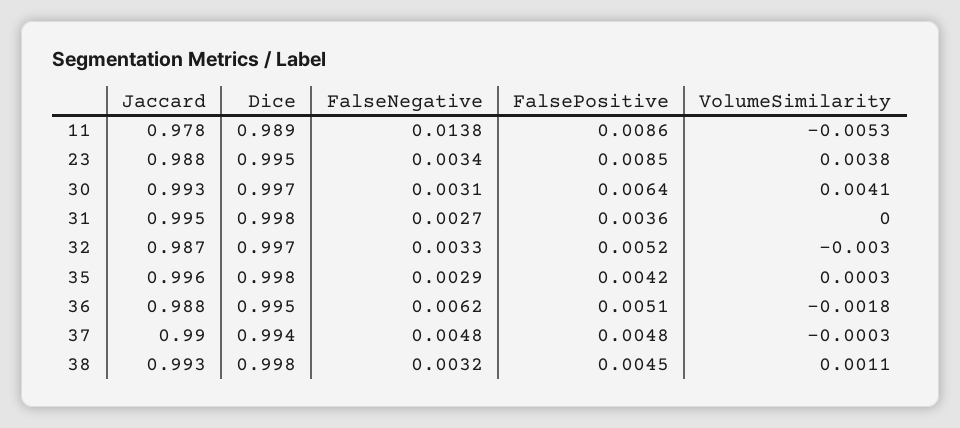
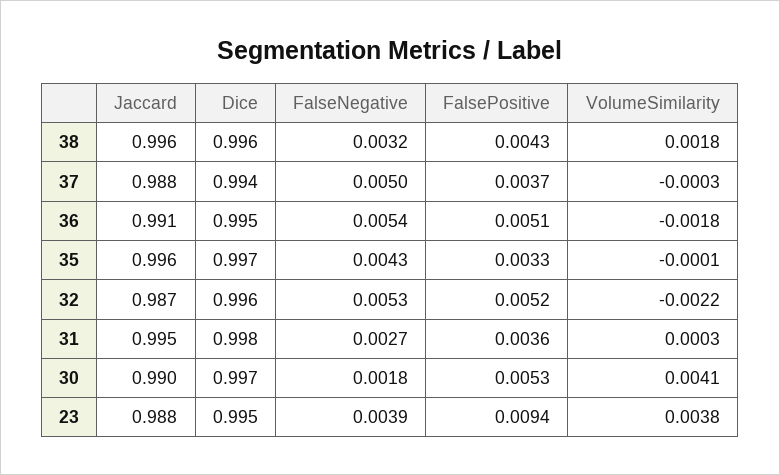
Jaccard, 11: 0.978 -> none
Dice, 11: 0.989 -> none
FalseNegative, 11: 0.0138 -> none
FalsePositive, 11: 0.0086 -> none
VolumeSimilarity, 11: -0.0053 -> none
FalseNegative, 23: 0.0034 -> 0.0039
FalsePositive, 23: 0.0085 -> 0.0094
Jaccard, 30: 0.993 -> 0.99
FalseNegative, 30: 0.0031 -> 0.0018
FalsePositive, 30: 0.0064 -> 0.0053
VolumeSimilarity, 31: 0 -> 0.0003
Dice, 32: 0.997 -> 0.996
FalseNegative, 32: 0.0033 -> 0.0053
VolumeSimilarity, 32: -0.003 -> -0.0022
Dice, 35: 0.998 -> 0.997
FalseNegative, 35: 0.0029 -> 0.0043
FalsePositive, 35: 0.0042 -> 0.0033
VolumeSimilarity, 35: 0.0003 -> -0.0001
Jaccard, 36: 0.988 -> 0.991
FalseNegative, 36: 0.0062 -> 0.0054
Jaccard, 37: 0.99 -> 0.988
FalseNegative, 37: 0.0048 -> 0.005
FalsePositive, 37: 0.0048 -> 0.0037
Jaccard, 38: 0.993 -> 0.996
Dice, 38: 0.998 -> 0.996
FalsePositive, 38: 0.0045 -> 0.0043
VolumeSimilarity, 38: 0.0011 -> 0.0018

